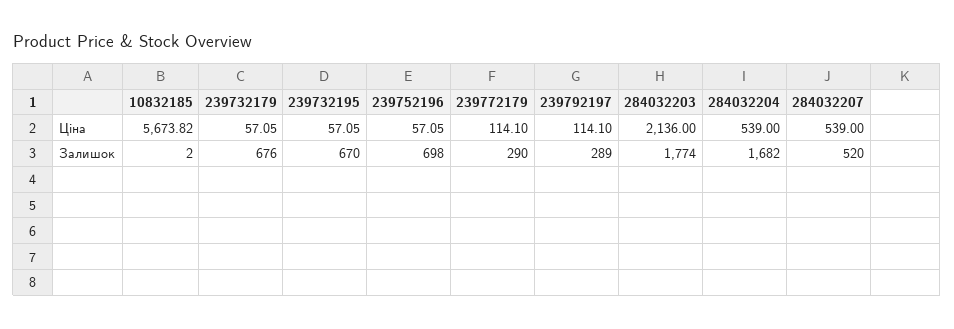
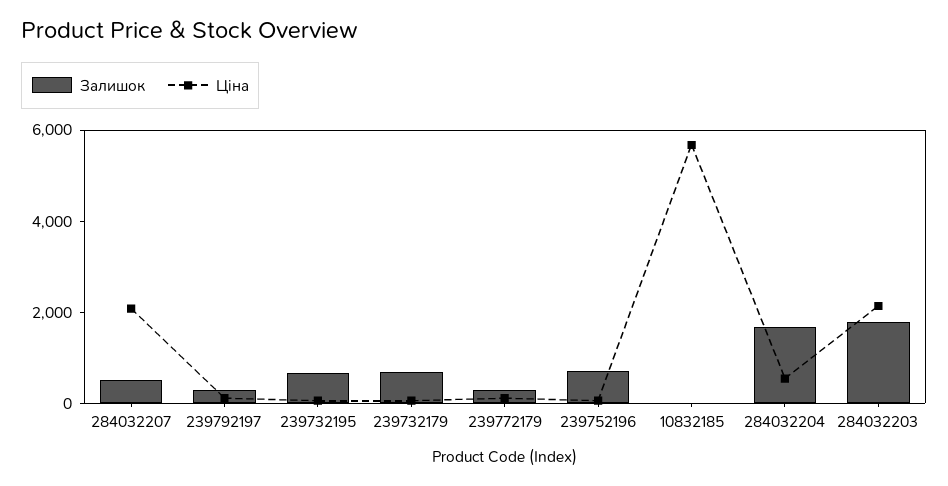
Ціна, 284032207: 539 -> 2000

